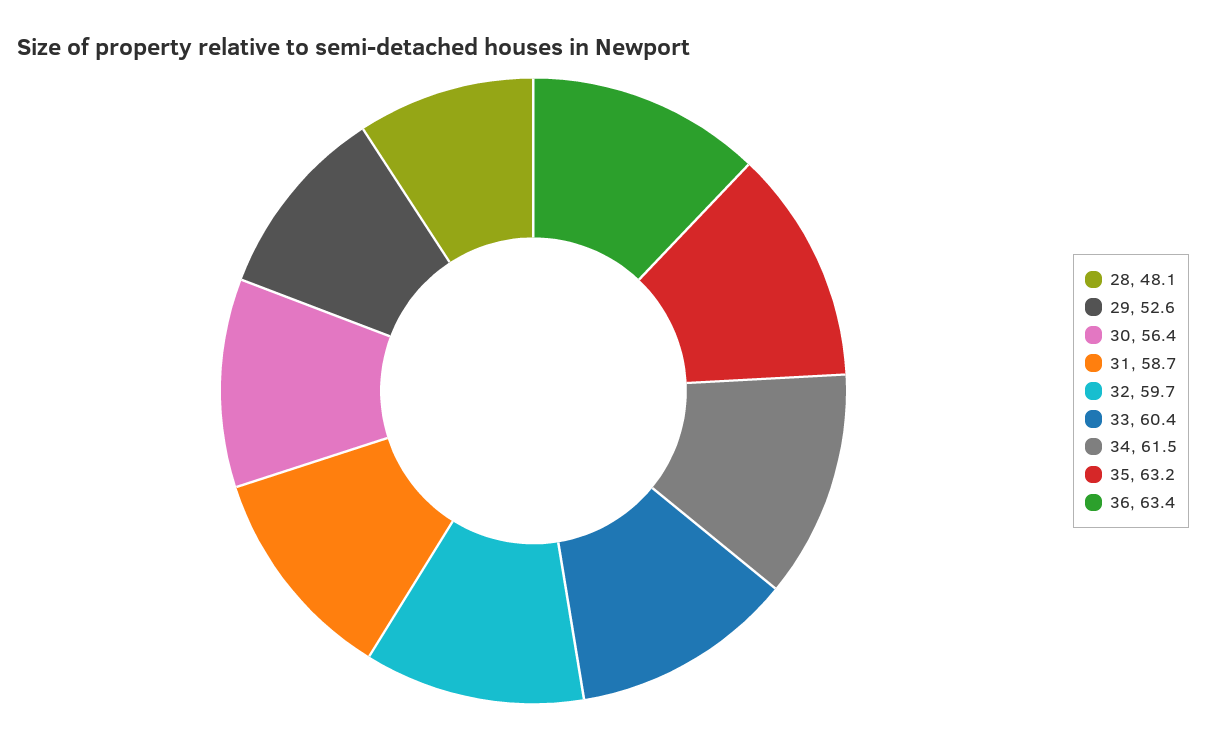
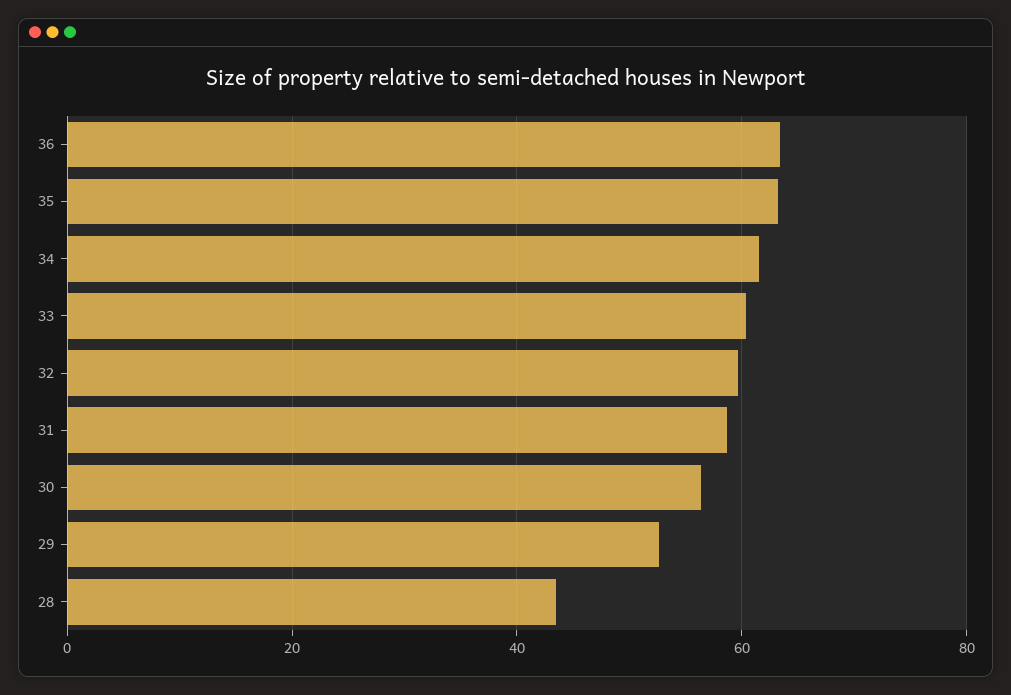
28: 48.1 -> 44

